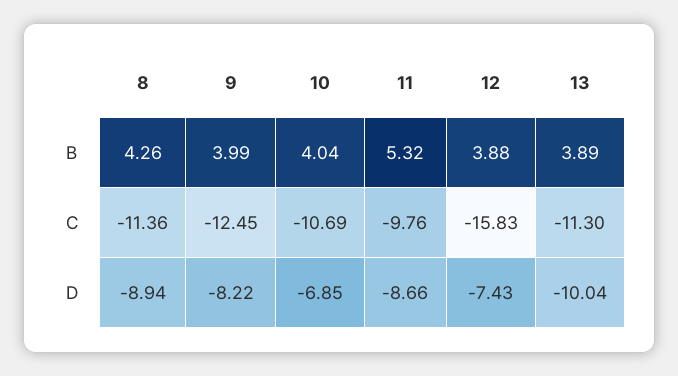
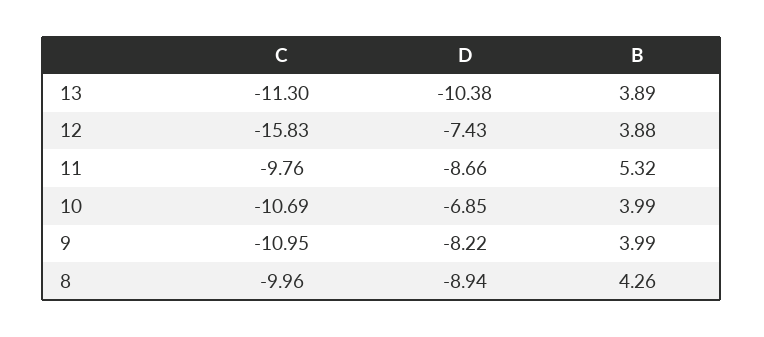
10, B: 4.04 -> 3.99
8, C: -11.36 -> -9.96
9, C: -12.45 -> -10.95
13, D: -10.04 -> -10.38

